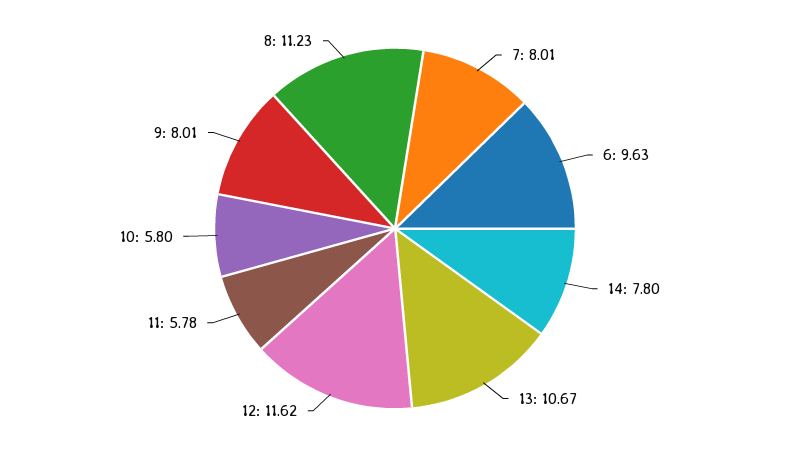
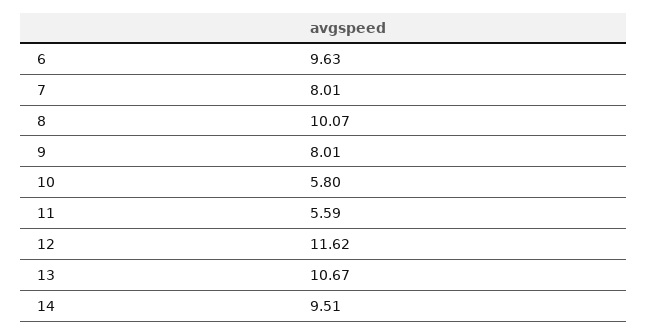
14: 7.8 -> 9.51
11: 5.78 -> 5.59
8: 11.23 -> 10.07

